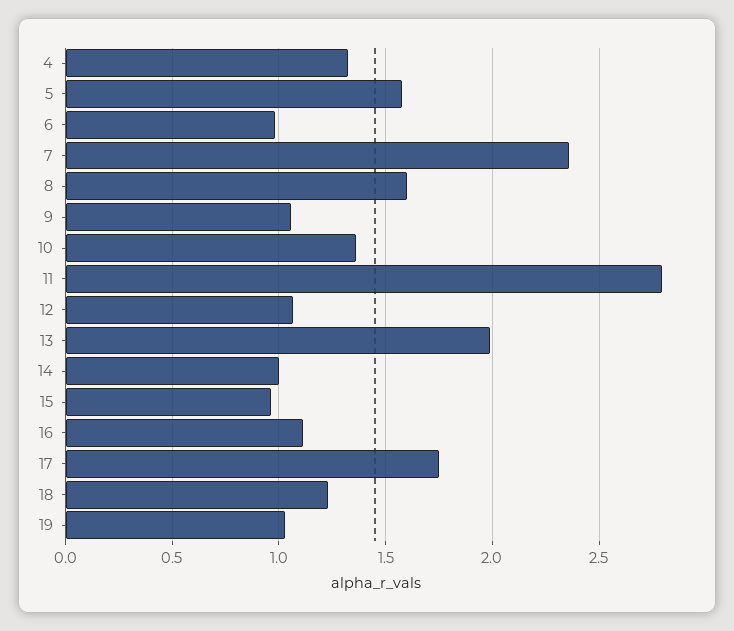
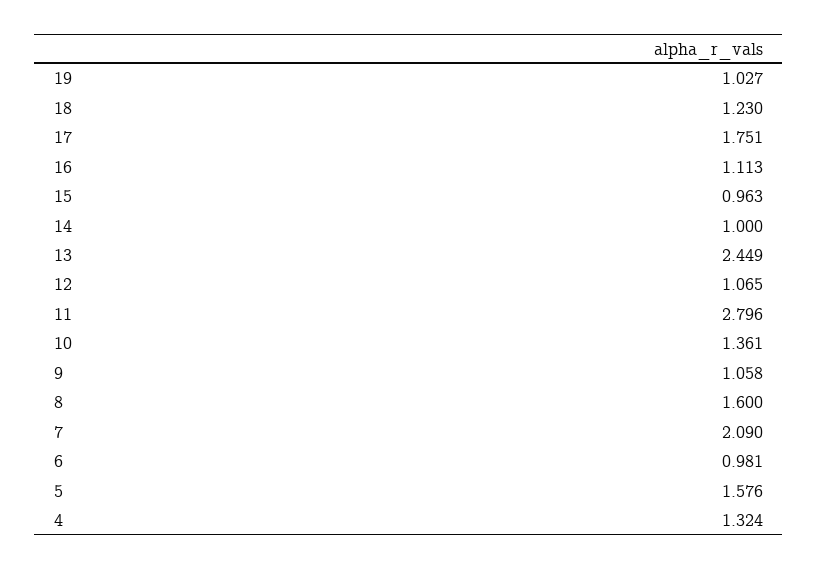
7: 2.35 -> 2.09
13: 2 -> 2.449

